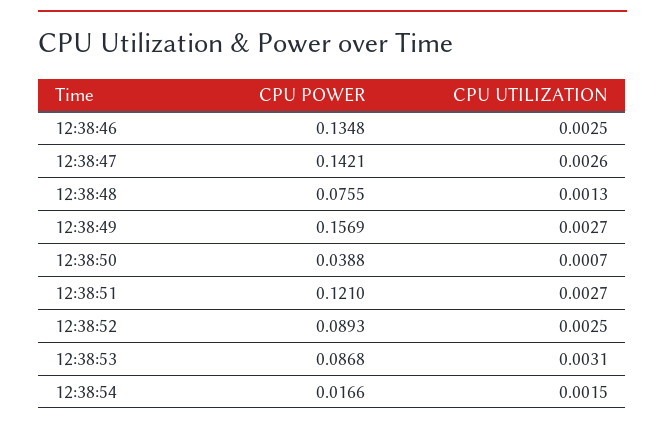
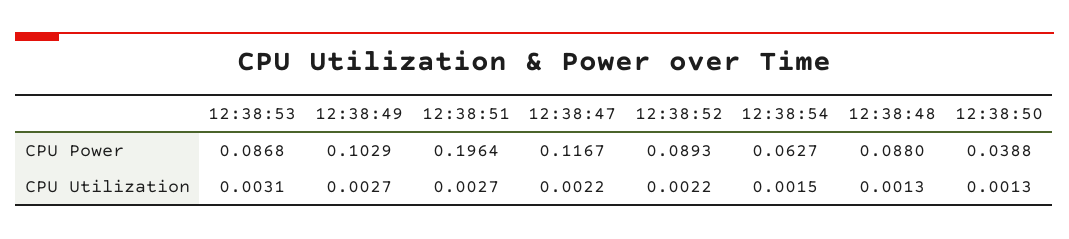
CPU POWER, 12:38:46: 0.1348 -> none
CPU UTILIZATION, 12:38:46: 0.0025 -> none
CPU POWER, 12:38:47: 0.1421 -> 0.1167
CPU UTILIZATION, 12:38:47: 0.0026 -> 0.0022
CPU POWER, 12:38:48: 0.0755 -> 0.088
CPU POWER, 12:38:49: 0.1569 -> 0.1029
CPU UTILIZATION, 12:38:50: 0.0007 -> 0.0013
CPU POWER, 12:38:51: 0.121 -> 0.1964
CPU UTILIZATION, 12:38:52: 0.0025 -> 0.0022
CPU POWER, 12:38:54: 0.0166 -> 0.0627

